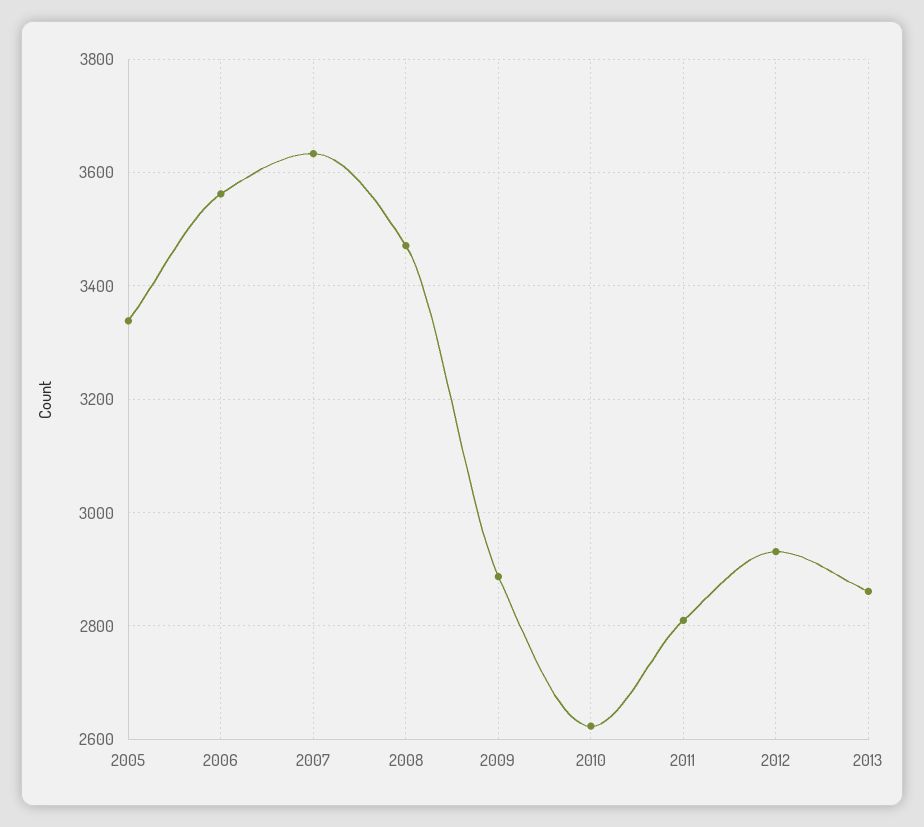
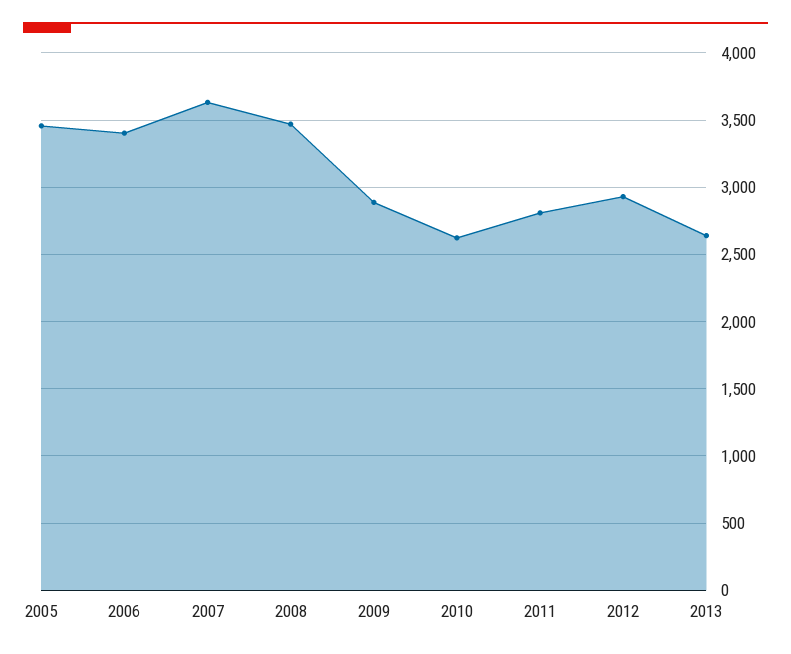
2005: 3340 -> 3450
2006: 3560 -> 3400
2013: 2860 -> 2650

